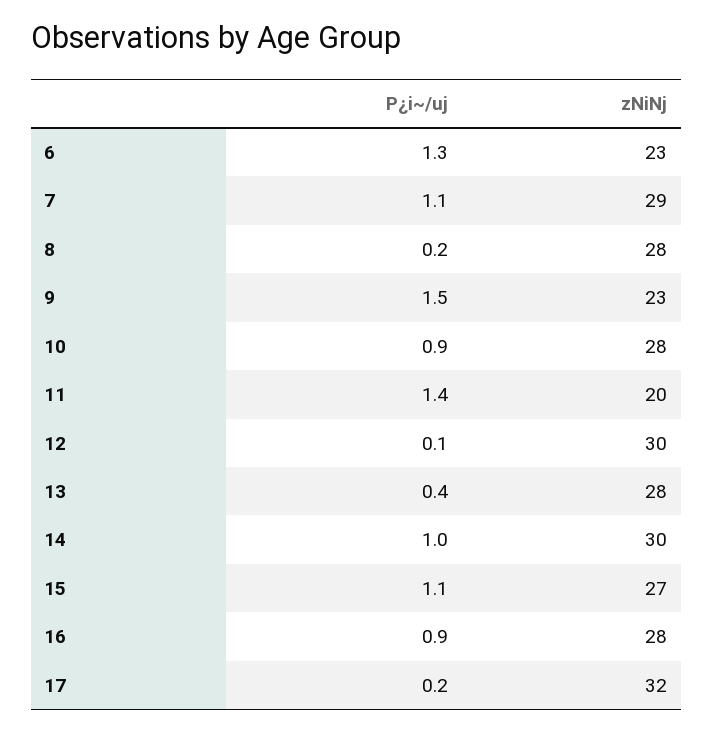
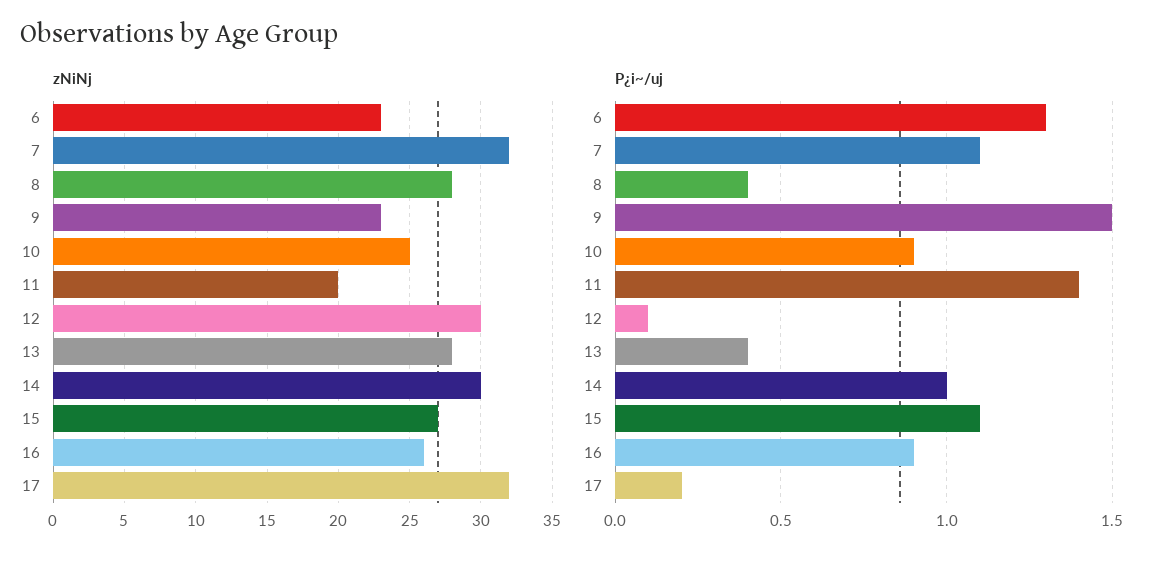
zNiNj, 7: 29 -> 32
P¿i~/uj, 8: 0.2 -> 0.4
zNiNj, 10: 28 -> 25
zNiNj, 16: 28 -> 26

